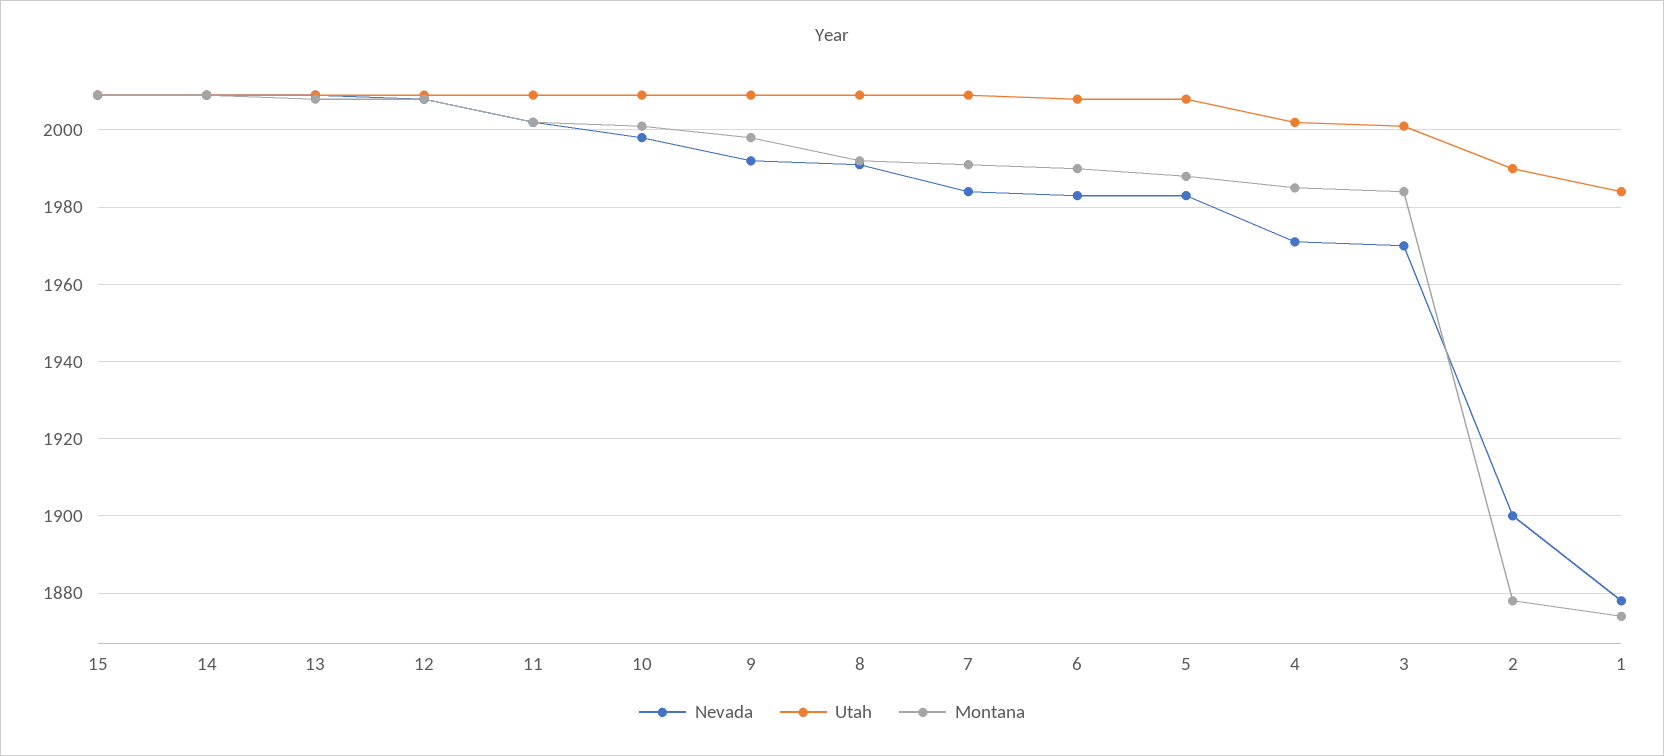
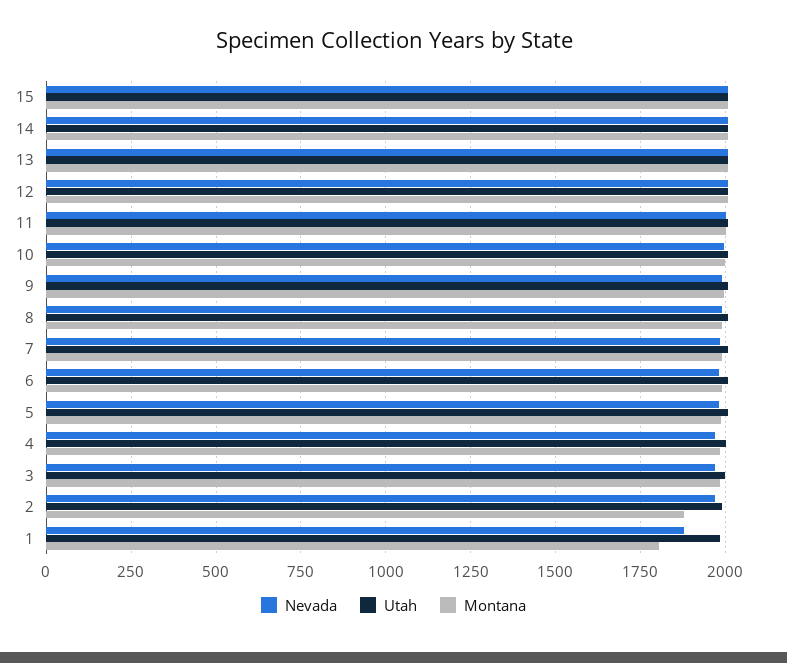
Nevada, 2: 1900 -> 1975
Montana, 1: 1875 -> 1800

